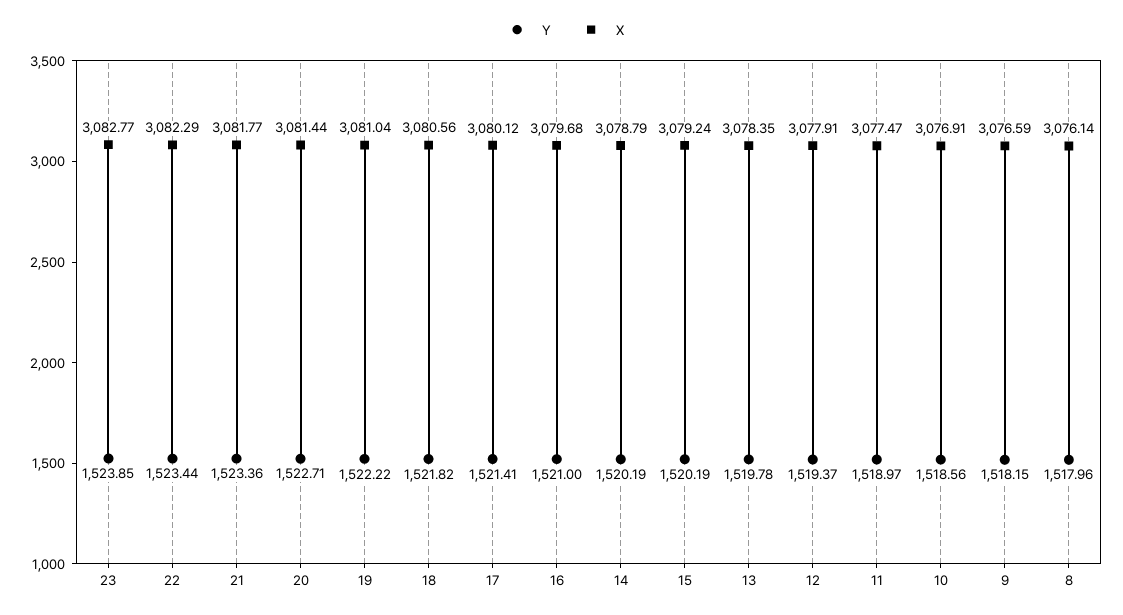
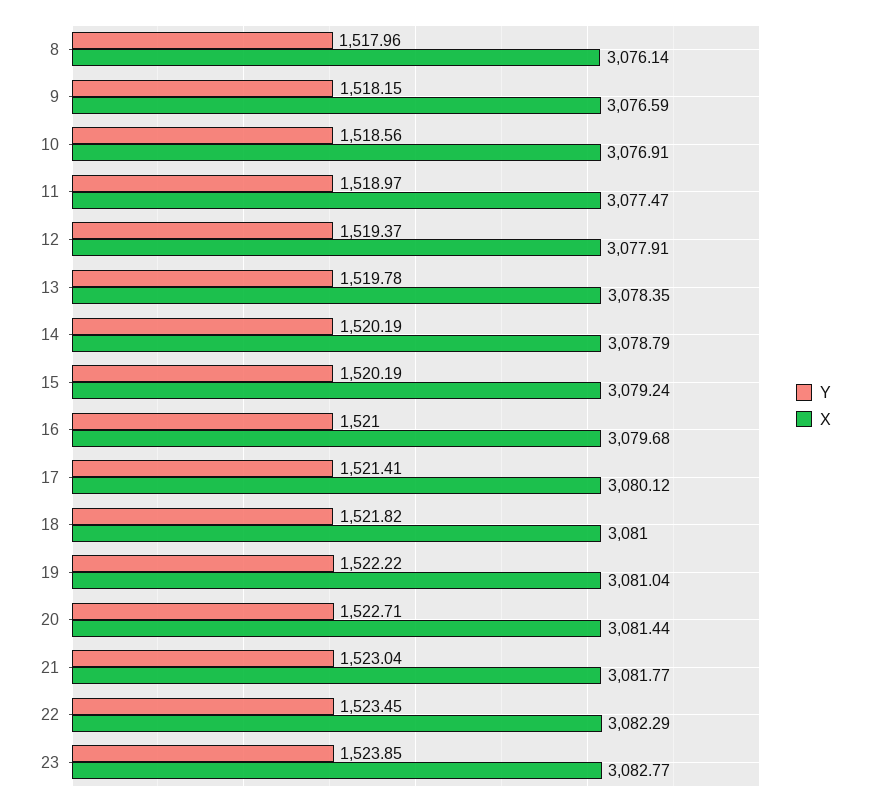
Y, 22: 1523.44 -> 1523.45
Y, 21: 1523.36 -> 1523.04
X, 18: 3080.56 -> 3081

